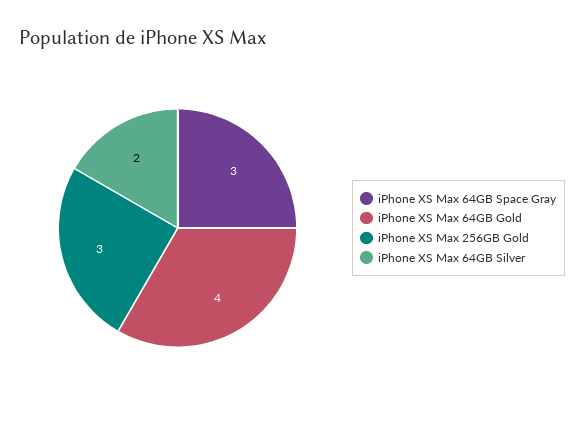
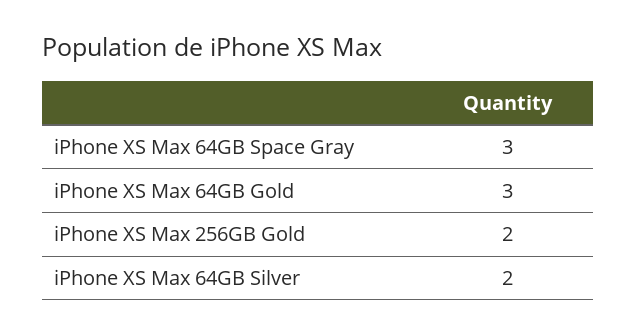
iPhone XS Max 64GB Gold: 4 -> 3
iPhone XS Max 256GB Gold: 3 -> 2

